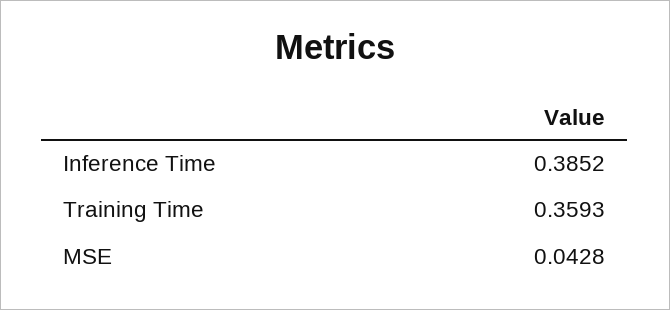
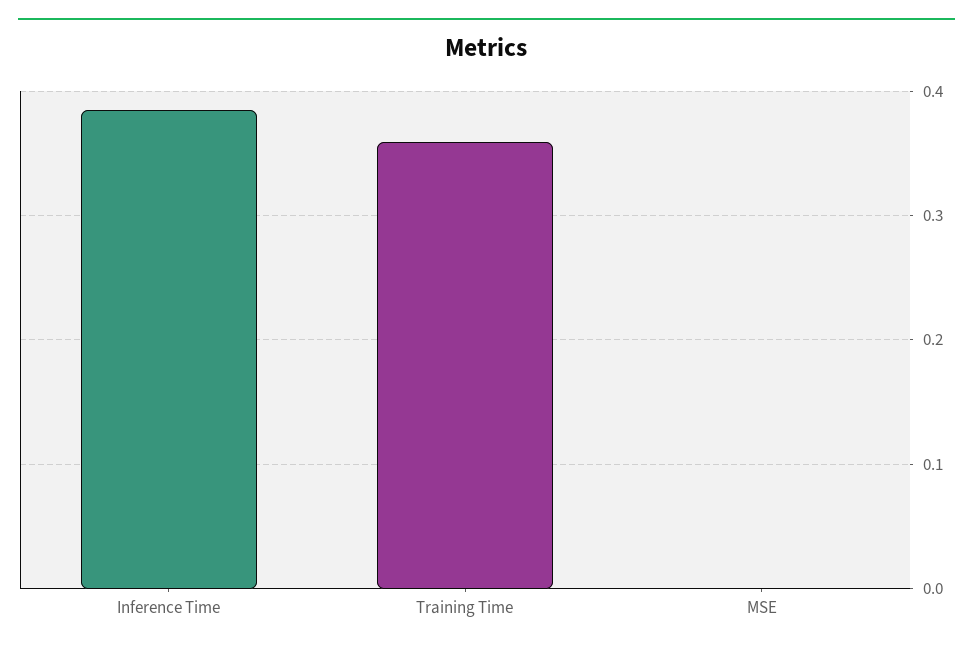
MSE: 0.0428 -> 0

